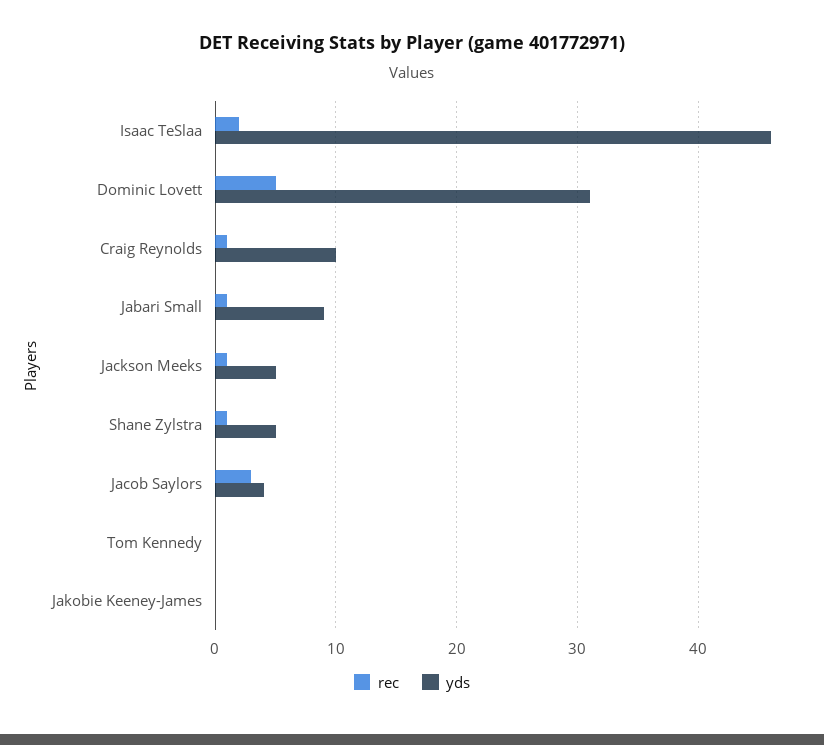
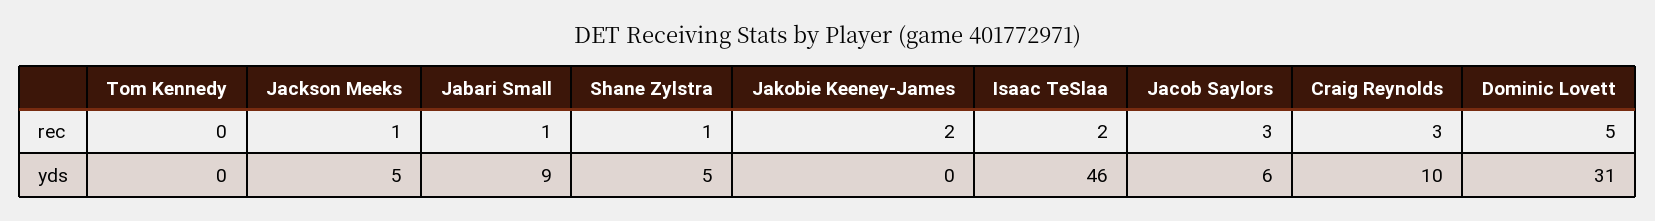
rec, Craig Reynolds: 1 -> 3
yds, Jacob Saylors: 4 -> 6
rec, Jakobie Keeney-James: 0 -> 2

